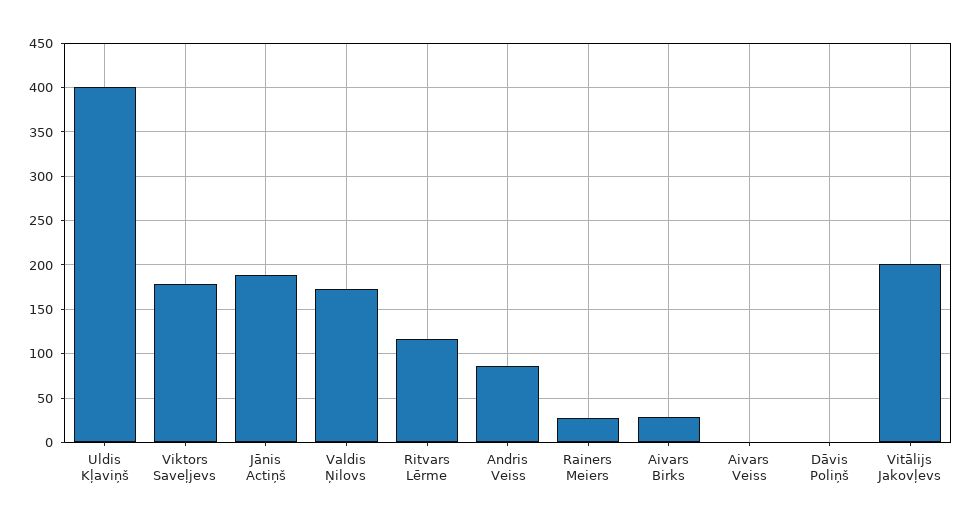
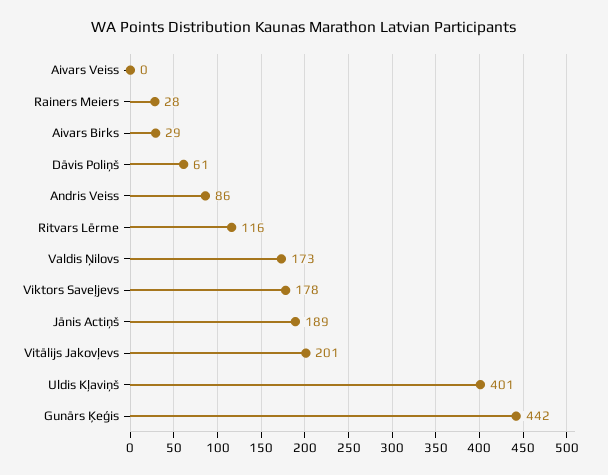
Dāvis Poliņš: 0 -> 61
Gunārs Ķeģis: none -> 442

